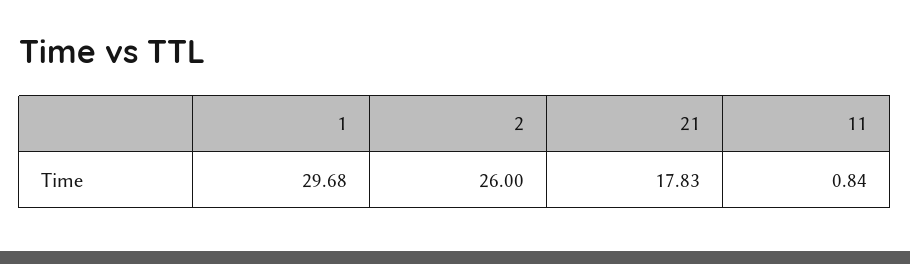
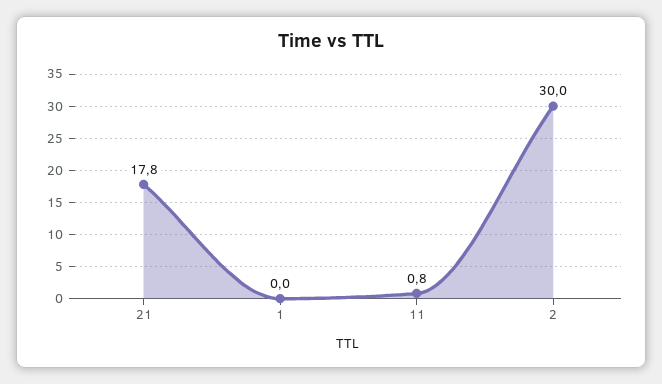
1: 29.68 -> 0
2: 26 -> 30

